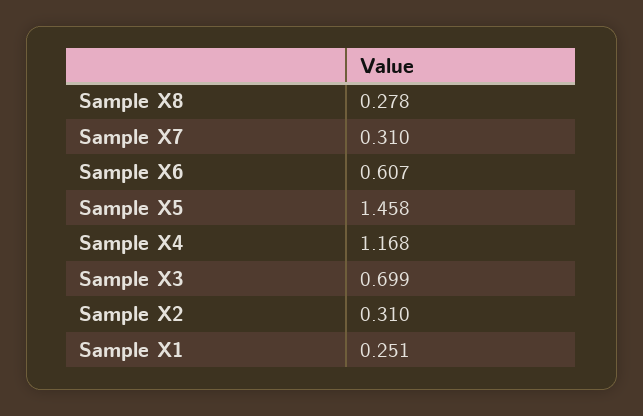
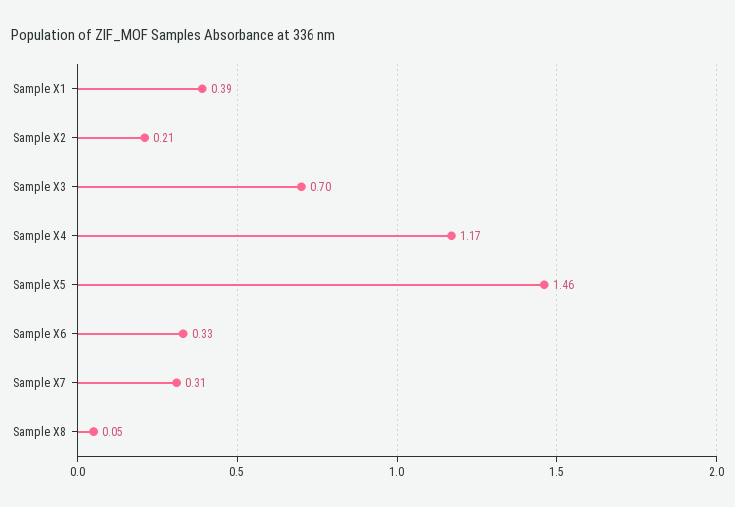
Sample X8: 0.278 -> 0.05
Sample X6: 0.607 -> 0.33
Sample X2: 0.31 -> 0.21
Sample X1: 0.251 -> 0.39

